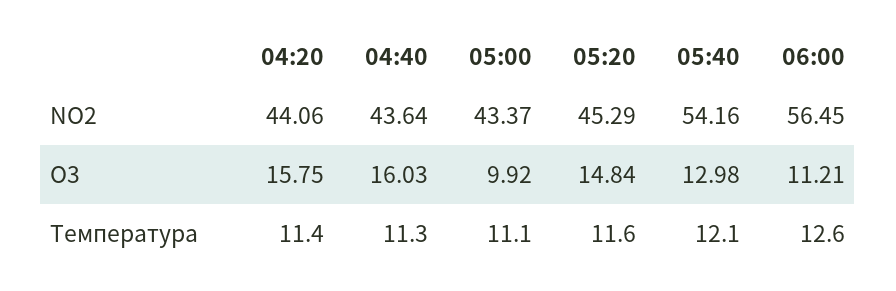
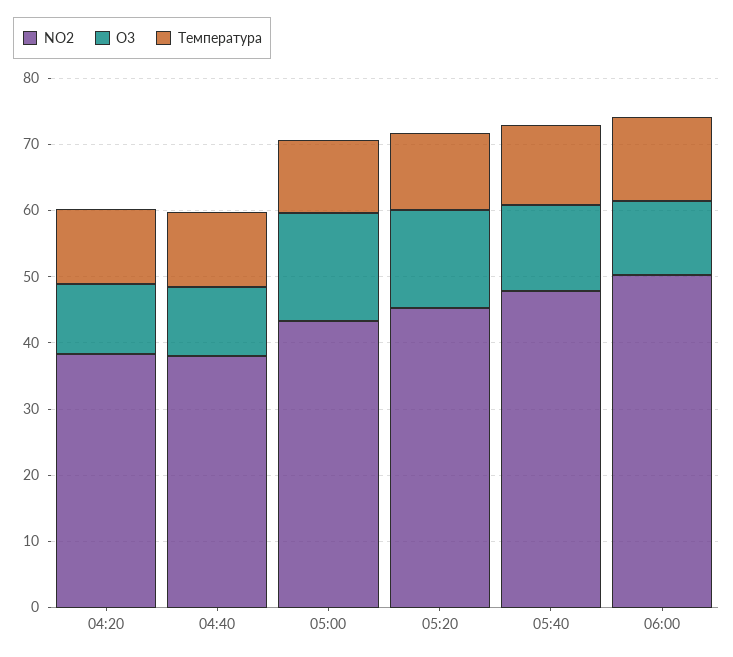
NO2, 04:20: 44.06 -> 38
NO2, 04:40: 43.64 -> 38
NO2, 05:40: 54.16 -> 48
NO2, 06:00: 56.45 -> 50
O3, 04:20: 15.75 -> 10
O3, 04:40: 16.03 -> 10
O3, 05:00: 9.92 -> 16

